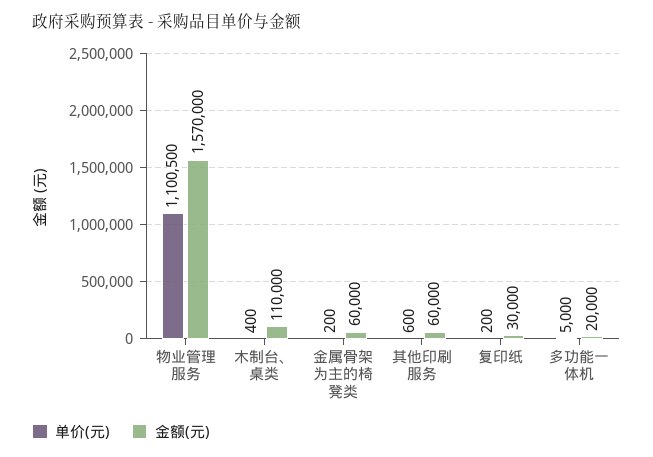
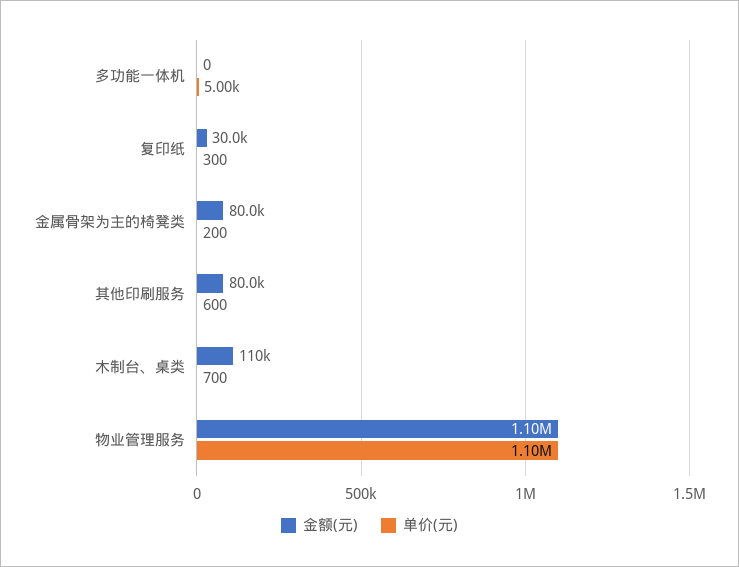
单价(元), 物业管理服务: 1100500 -> 1100000
金额(元), 物业管理服务: 1570000 -> 1100000
单价(元), 木制台、桌类: 400 -> 700
金额(元), 金属骨架为主的椅凳类: 60000 -> 80000
金额(元), 其他印刷服务: 60000 -> 80000
单价(元), 复印纸: 200 -> 300
金额(元), 多功能一体机: 20000 -> 0

